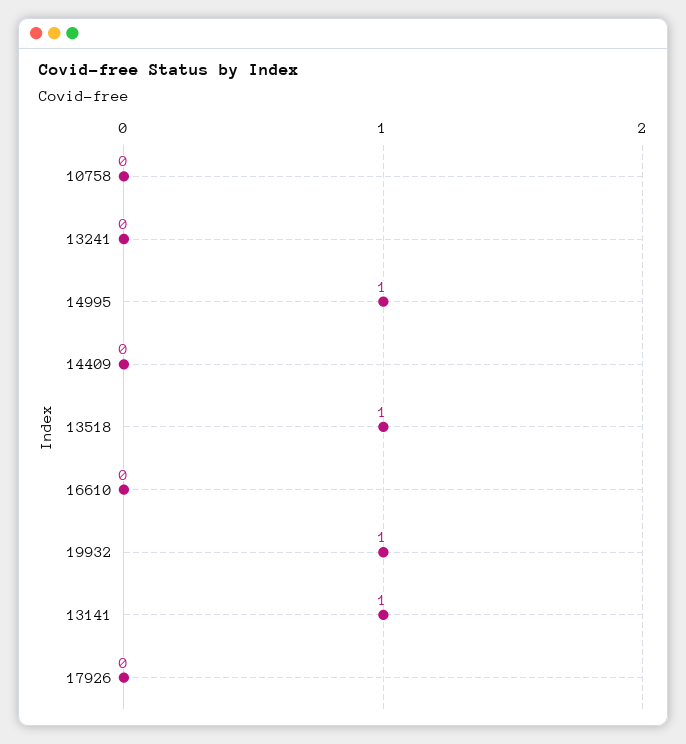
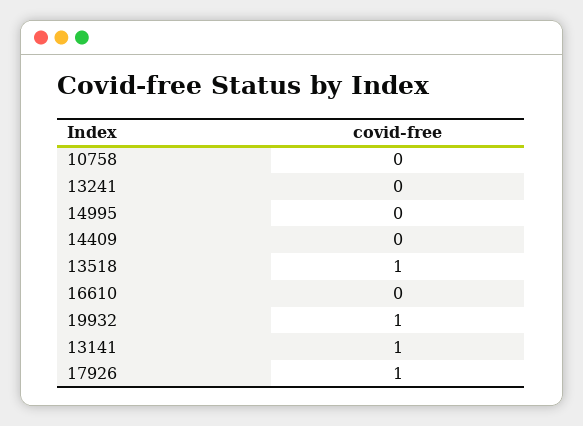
14995: 1 -> 0
17926: 0 -> 1

